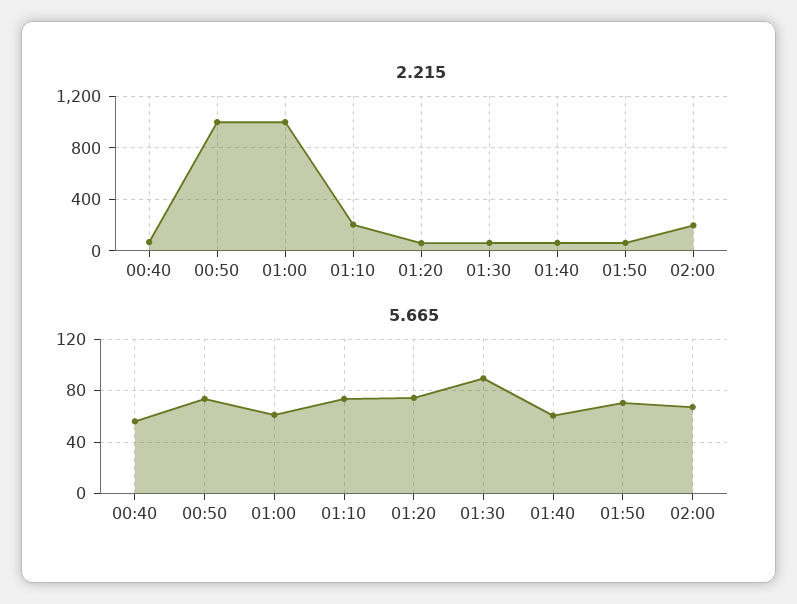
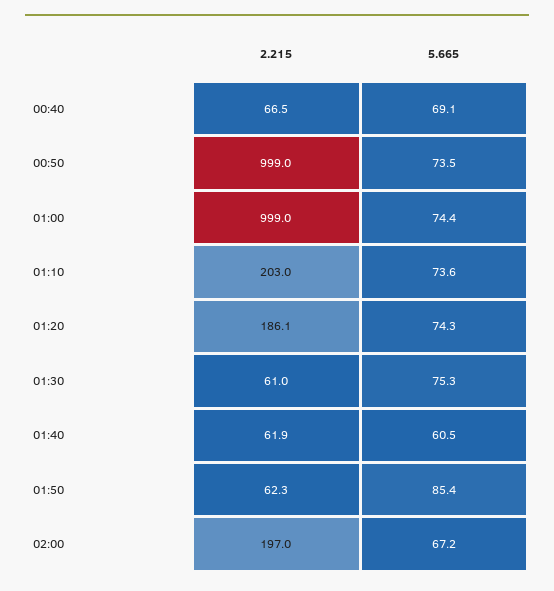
2.215, 01:20: 50 -> 186.1
5.665, 00:40: 55 -> 69.1
5.665, 01:00: 60 -> 74.4
5.665, 01:30: 90 -> 75.3
5.665, 01:50: 70 -> 85.4

